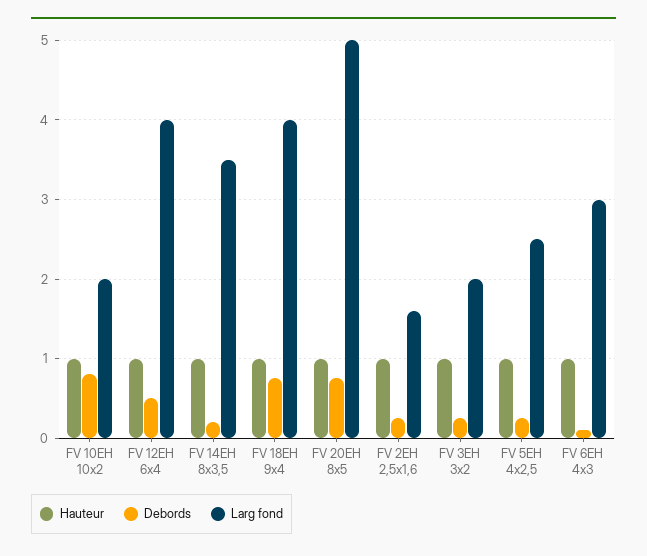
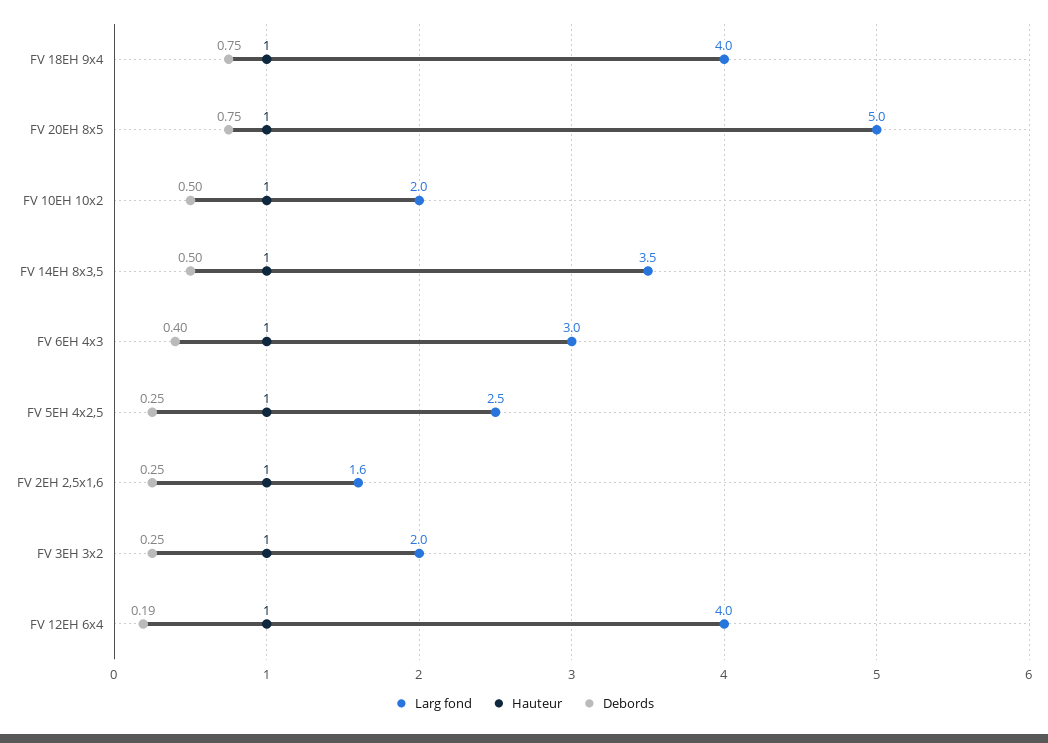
Debords, FV 10EH 10x2: 0.8 -> 0.5
Debords, FV 12EH 6x4: 0.5 -> 0.19
Debords, FV 14EH 8x3,5: 0.2 -> 0.5
Debords, FV 6EH 4x3: 0.1 -> 0.4

